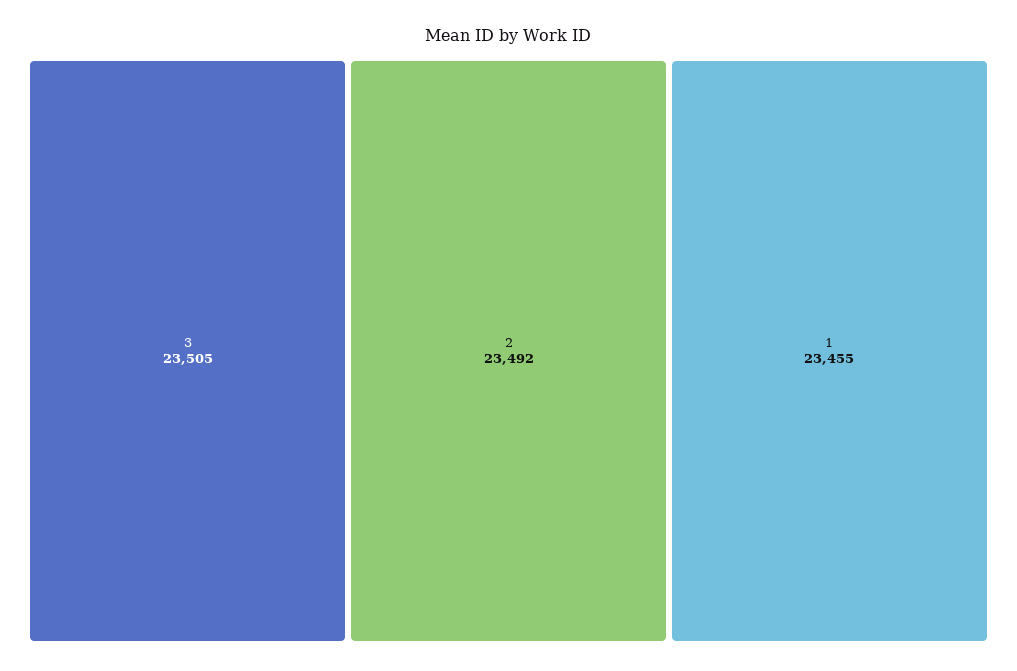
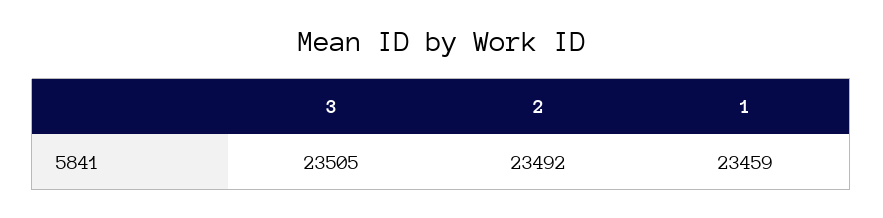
1: 23455 -> 23459

